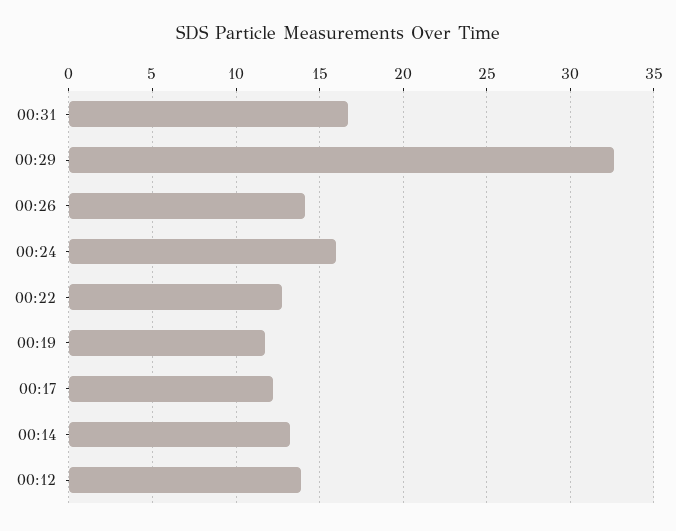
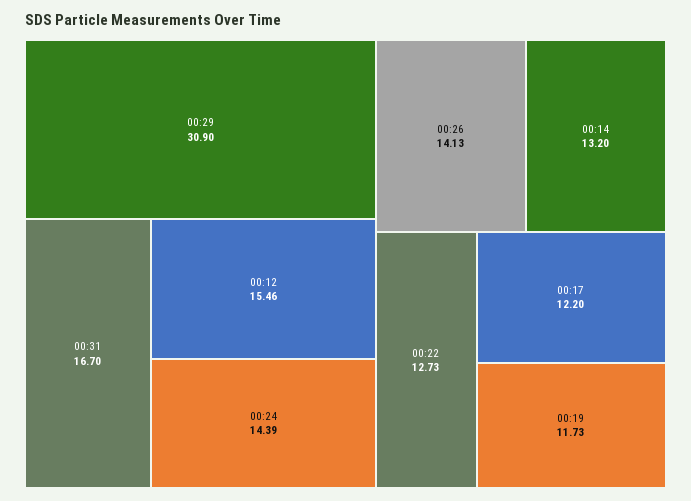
00:29: 32.5 -> 30.9
00:24: 16 -> 14.39
00:12: 14 -> 15.46

